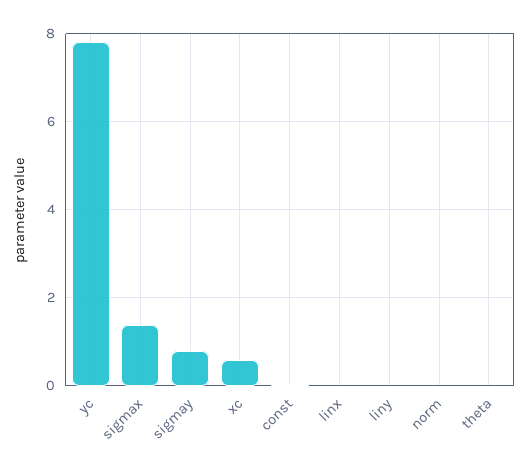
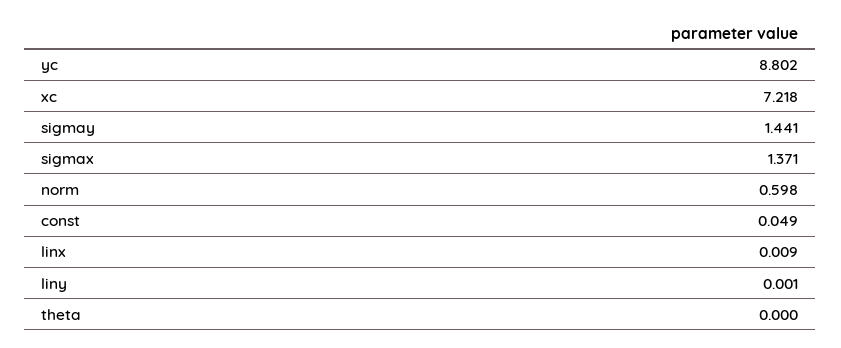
yc: 7.8 -> 8.802
sigmay: 0.8 -> 1.441
xc: 0.6 -> 7.218
norm: 0 -> 0.598

